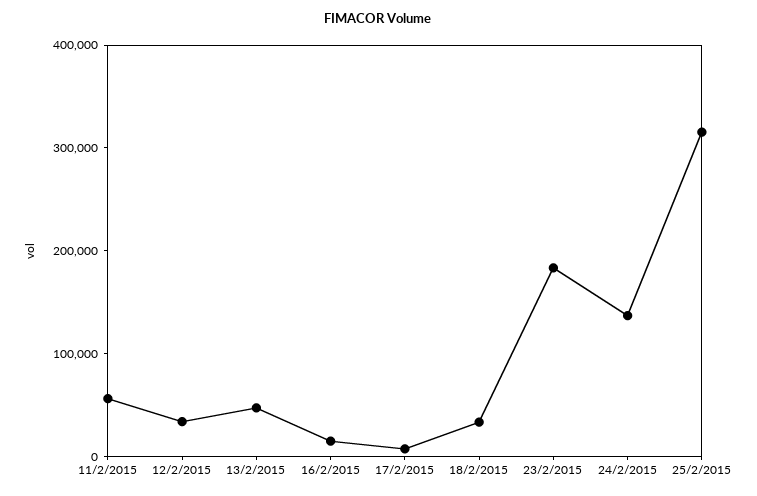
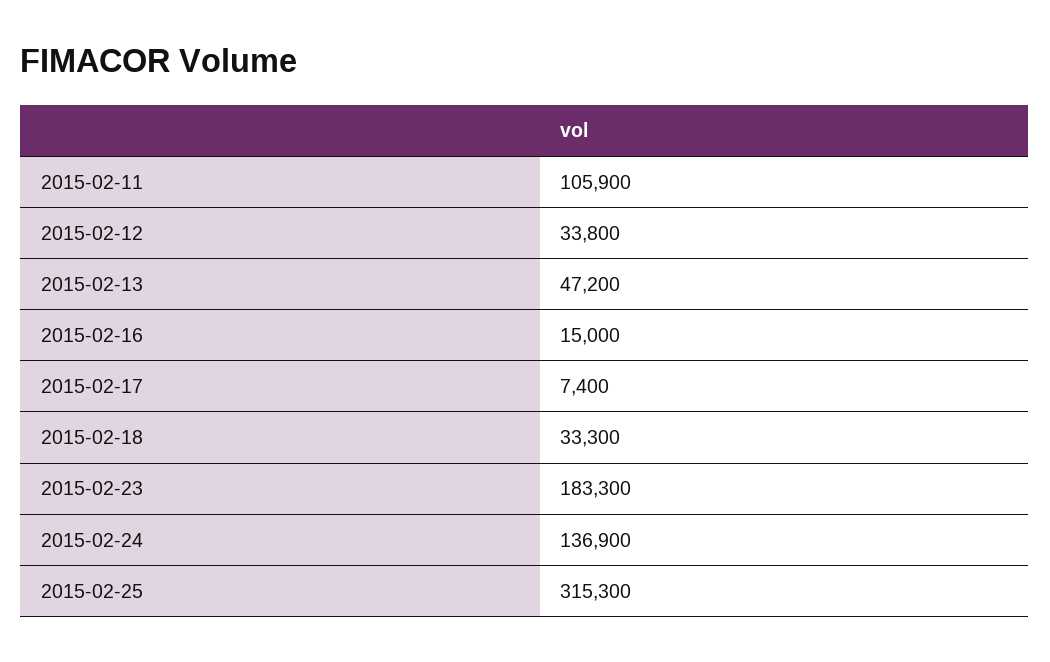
11/2/2015: 60000 -> 105900

